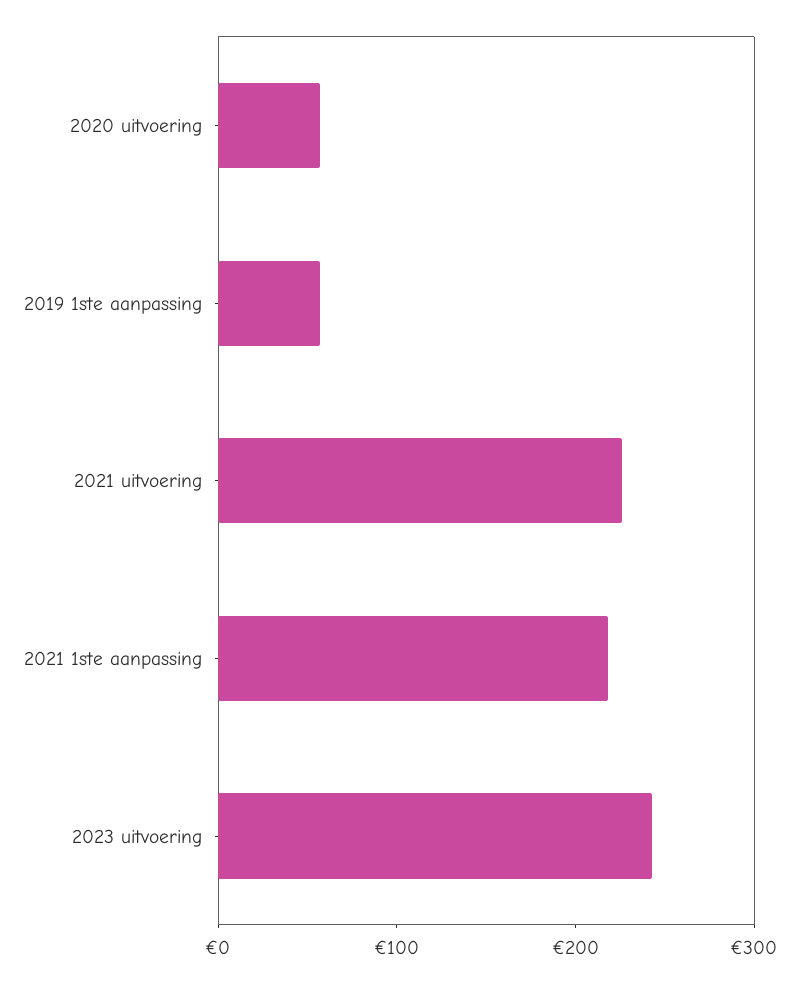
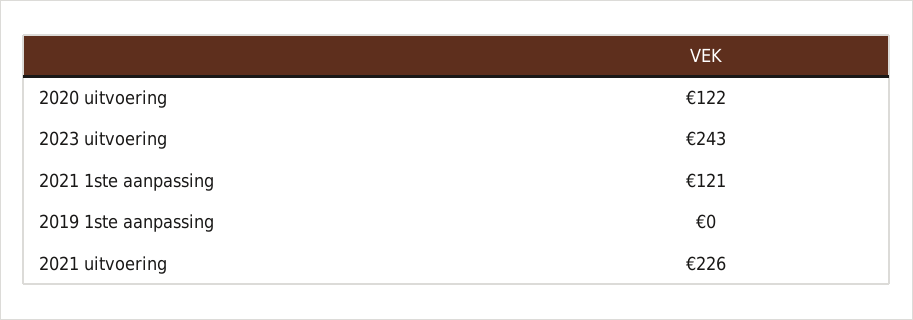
2020 uitvoering: 60 -> 122
2019 1ste aanpassing: 60 -> 0
2021 1ste aanpassing: 220 -> 121

